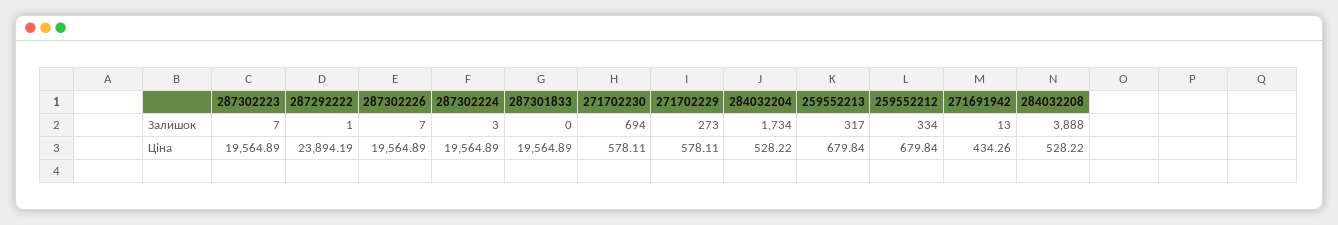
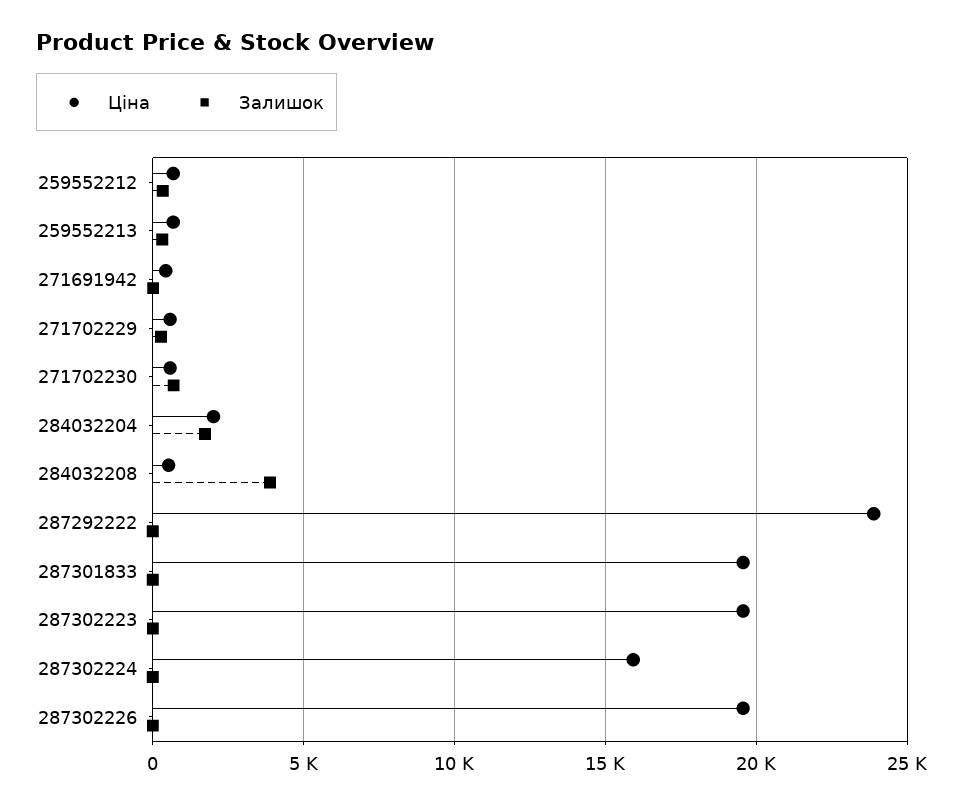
Ціна, 287302224: 19564.89 -> 16000
Ціна, 284032204: 528.22 -> 2000

